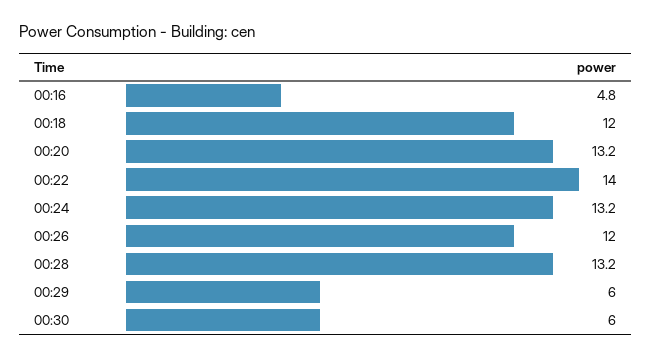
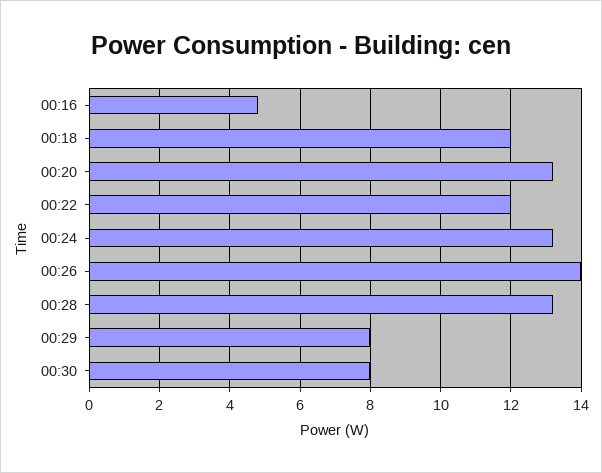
00:22: 14 -> 12
00:26: 12 -> 14
00:29: 6 -> 8
00:30: 6 -> 8

